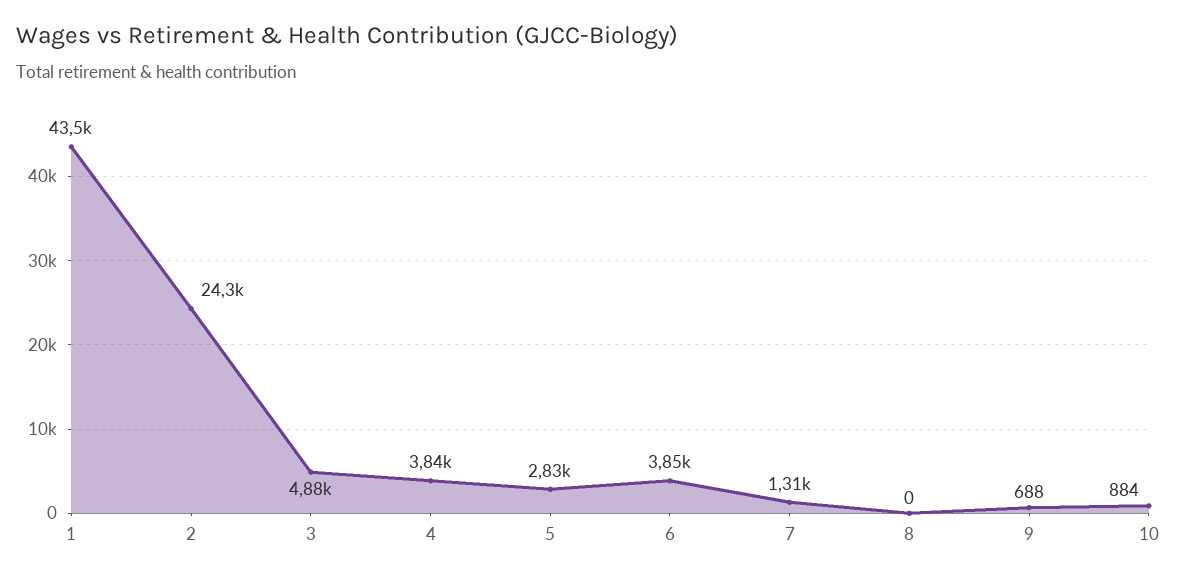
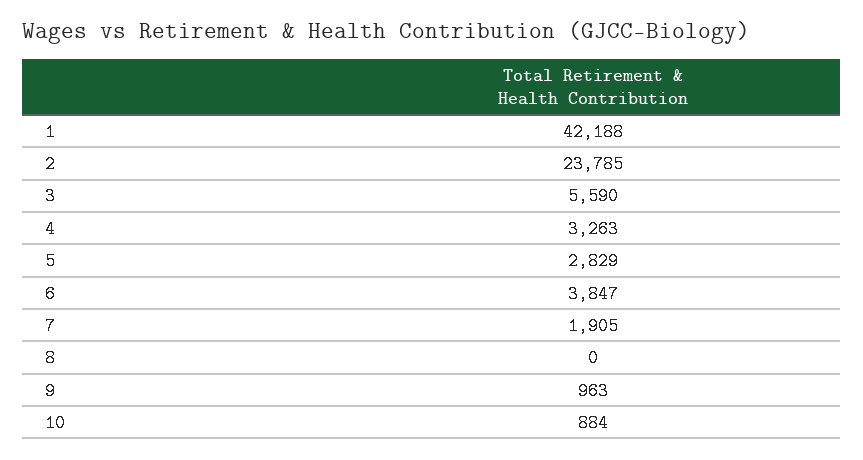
1: 43500 -> 42188
2: 24300 -> 23785
3: 4880 -> 5590
4: 3840 -> 3263
7: 1310 -> 1905
9: 688 -> 963

